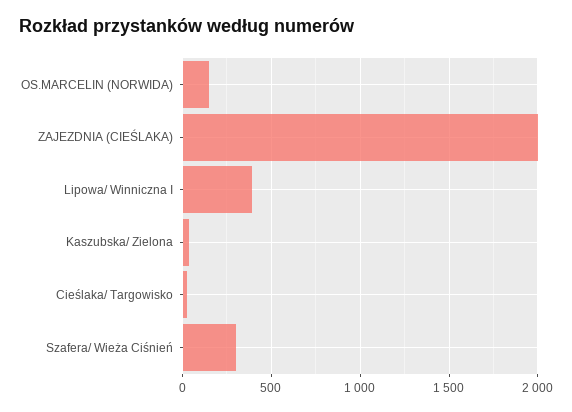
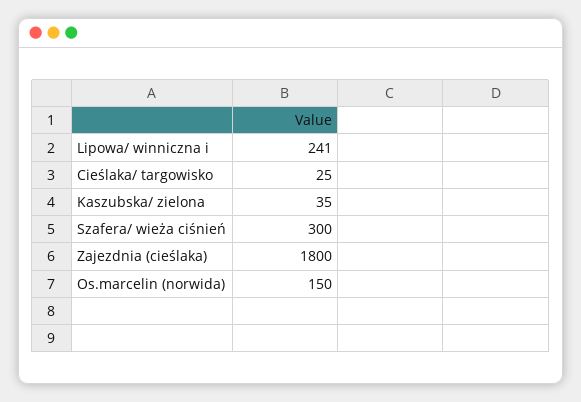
ZAJEZDNIA (CIEŚLAKA): 2000 -> 1800
Lipowa/ Winniczna I: 400 -> 241

